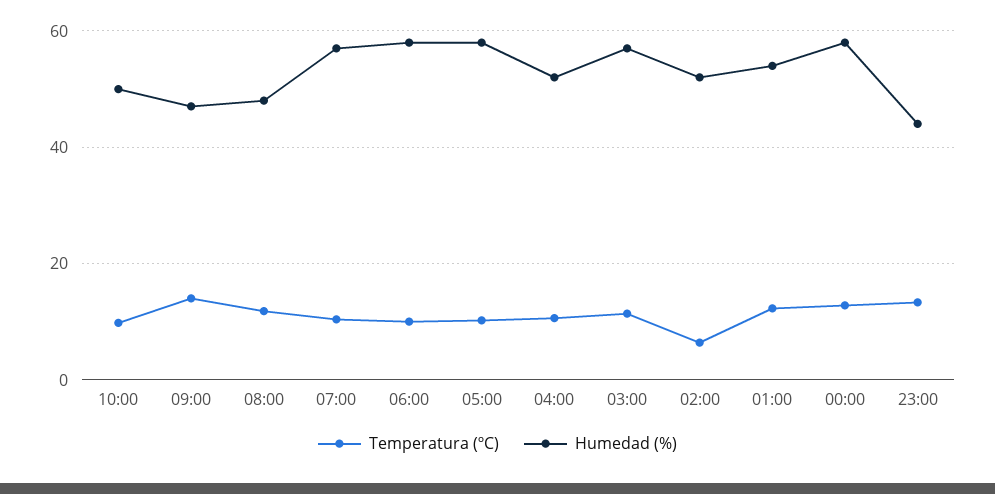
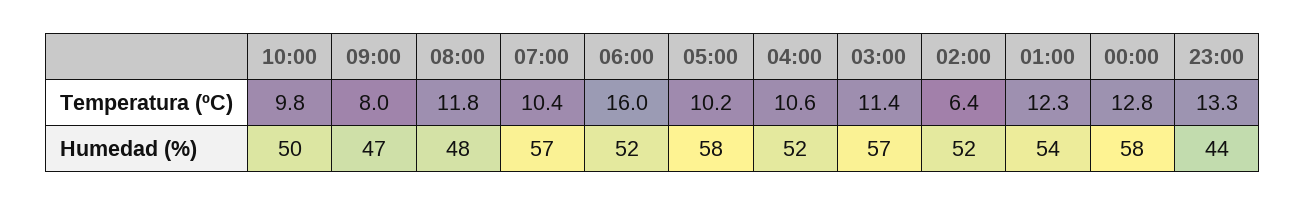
Temperatura (ºC), 09:00: 14 -> 8
Temperatura (ºC), 06:00: 10 -> 16
Humedad (%), 06:00: 58 -> 52

